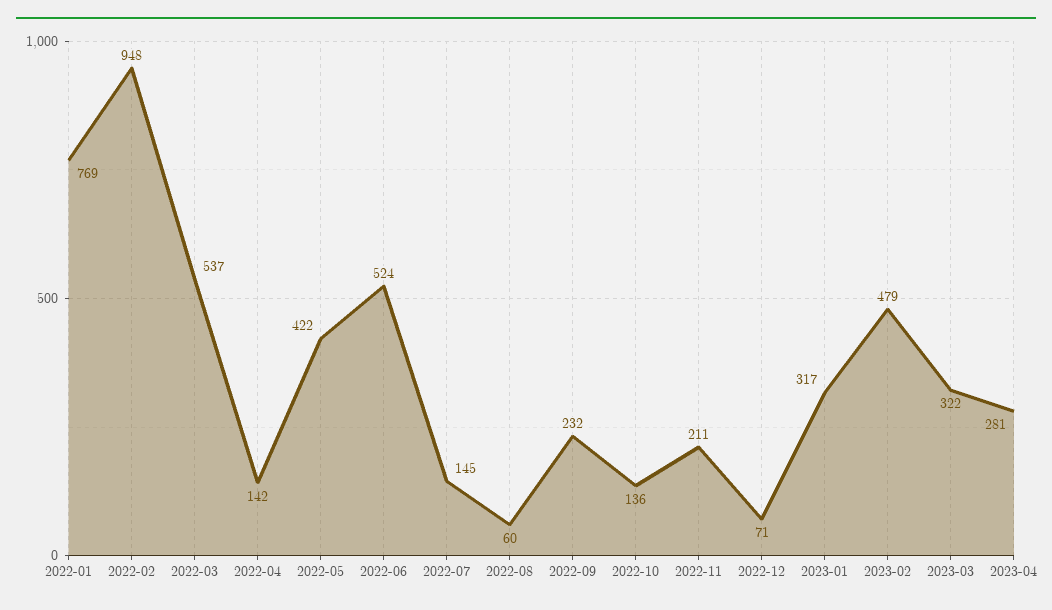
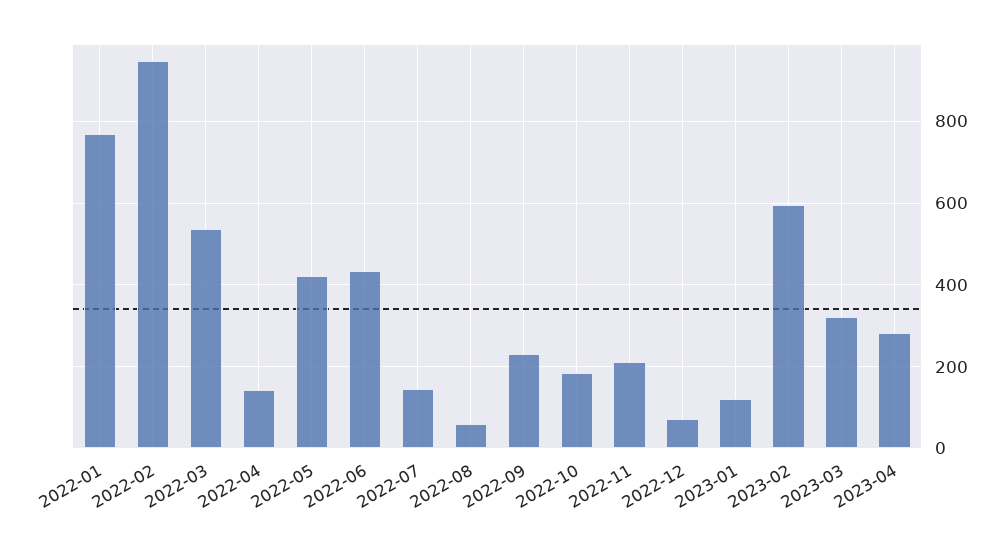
2022-06: 524 -> 440
2022-10: 136 -> 180
2023-01: 317 -> 120
2023-02: 479 -> 600

